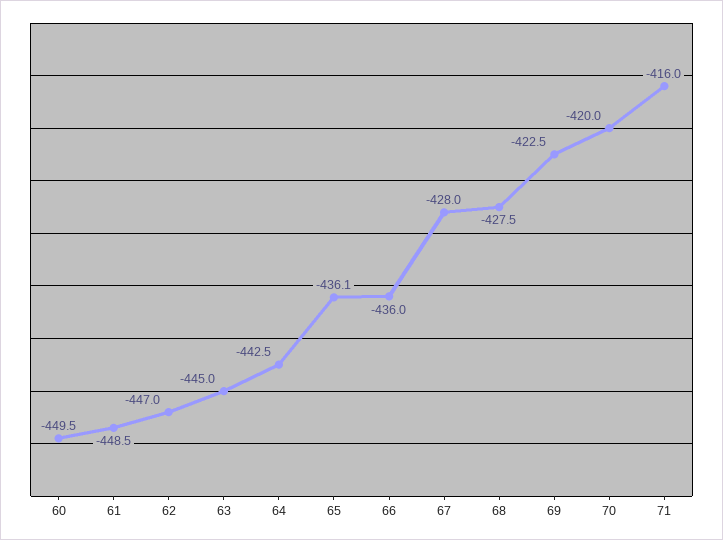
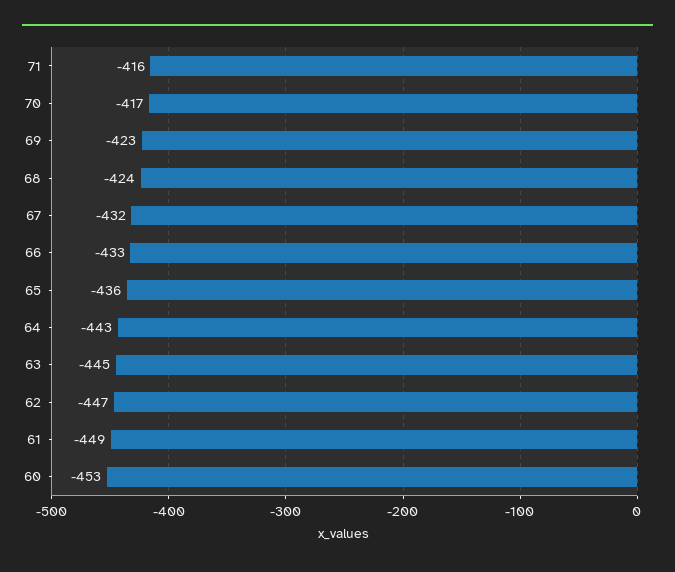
60: -449.5 -> -453
66: -436 -> -433
67: -428 -> -432
68: -427.5 -> -424
70: -420 -> -417

